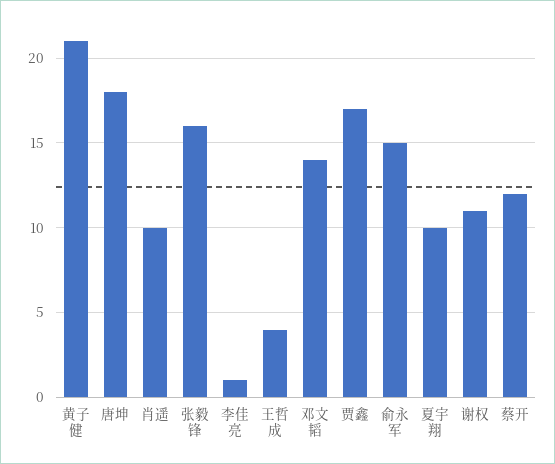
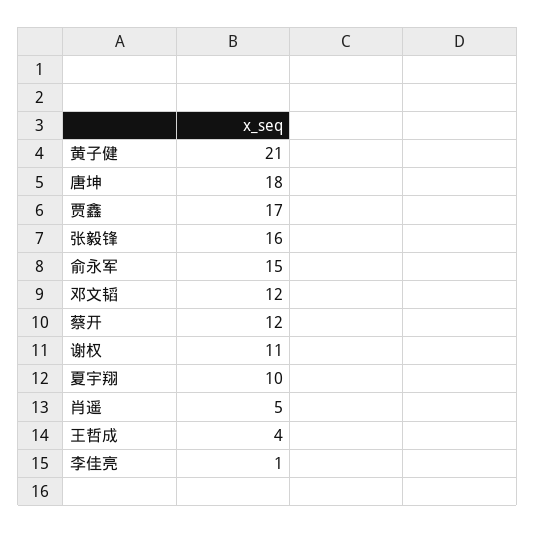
肖遥: 10 -> 5
邓文韬: 14 -> 12

